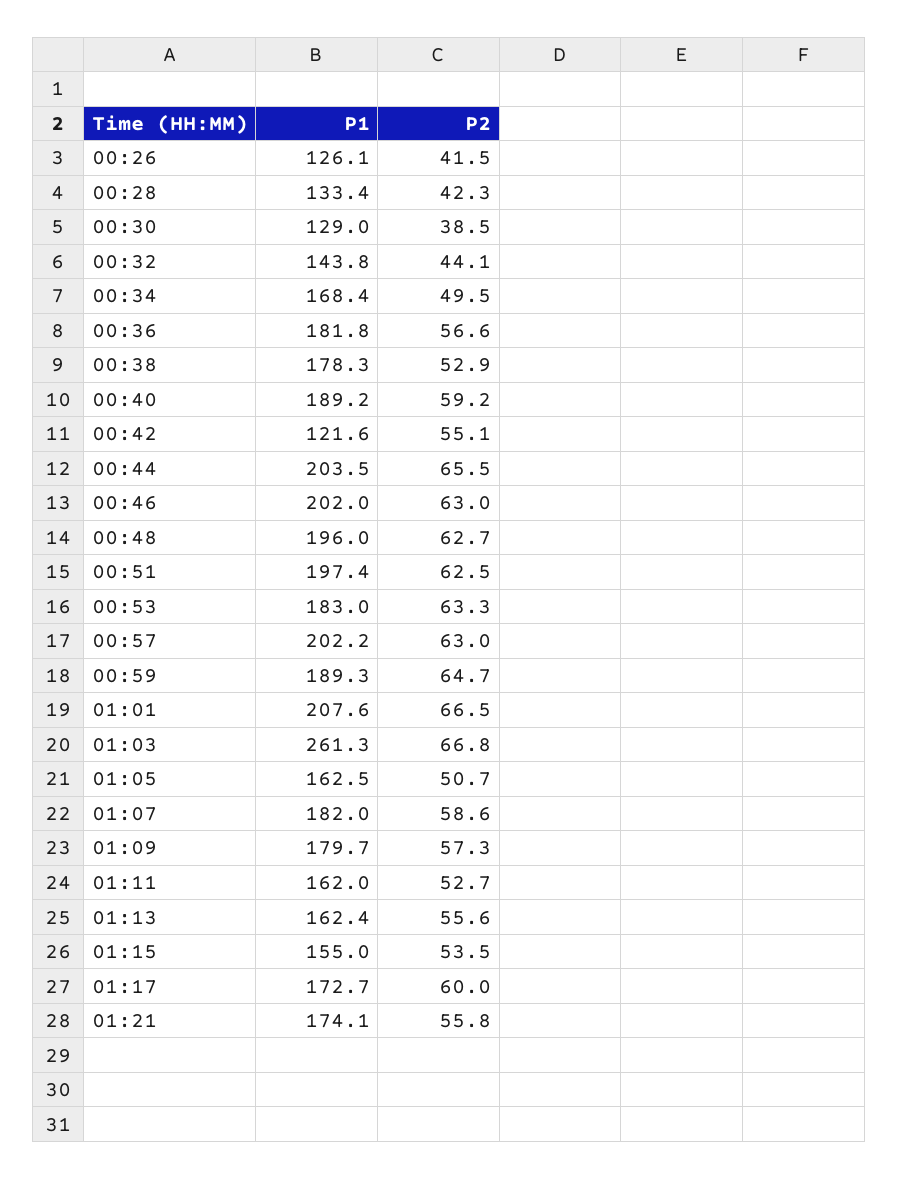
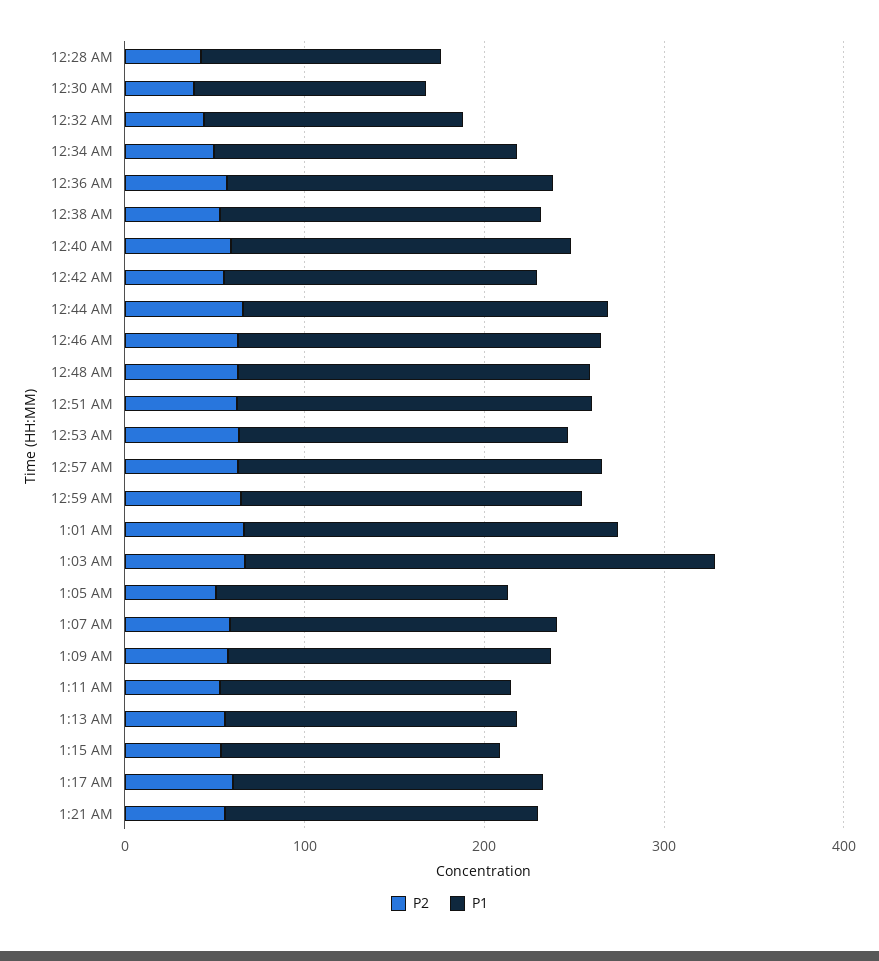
P1, 00:26: 126.1 -> none
P2, 00:26: 41.5 -> none
P1, 00:42: 121.6 -> 180

